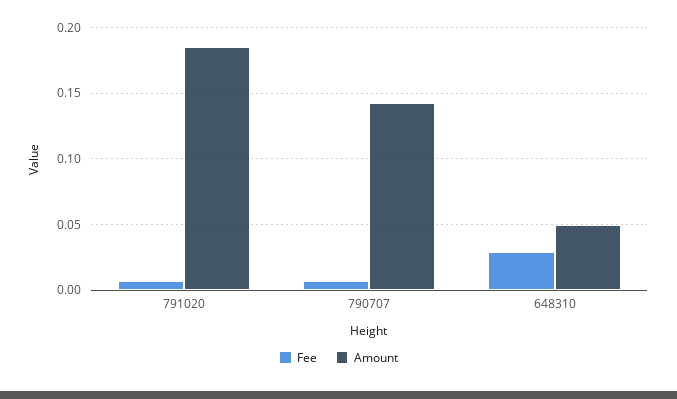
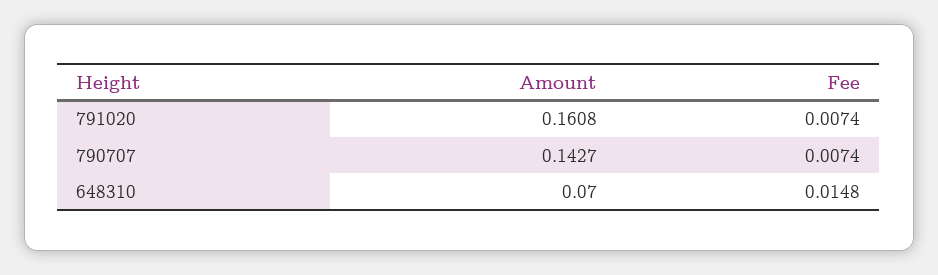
Amount, 791020: 0.185 -> 0.1608
Fee, 648310: 0.03 -> 0.0148
Amount, 648310: 0.05 -> 0.07

